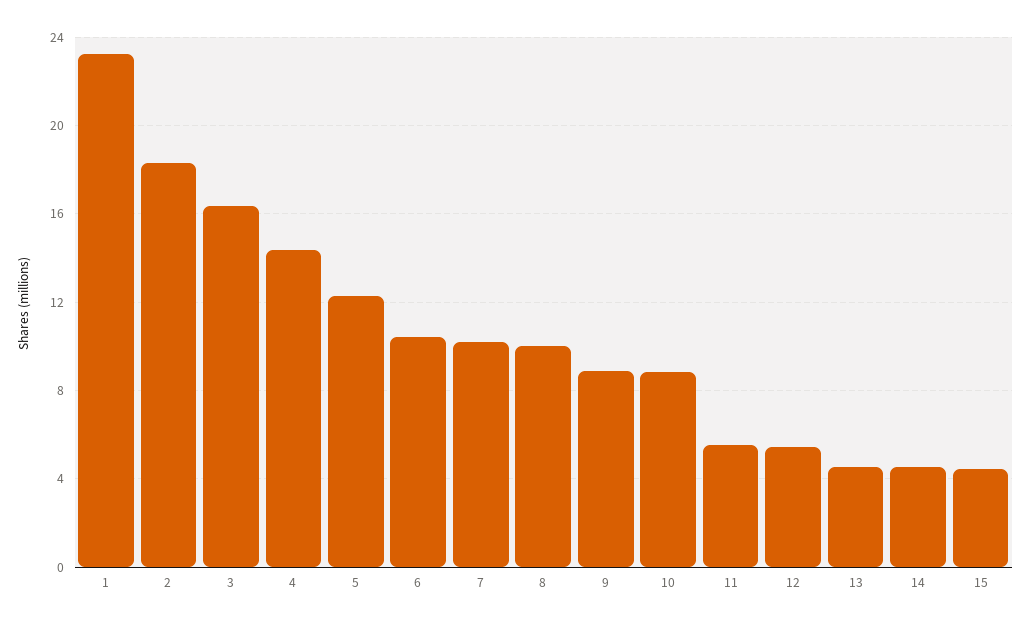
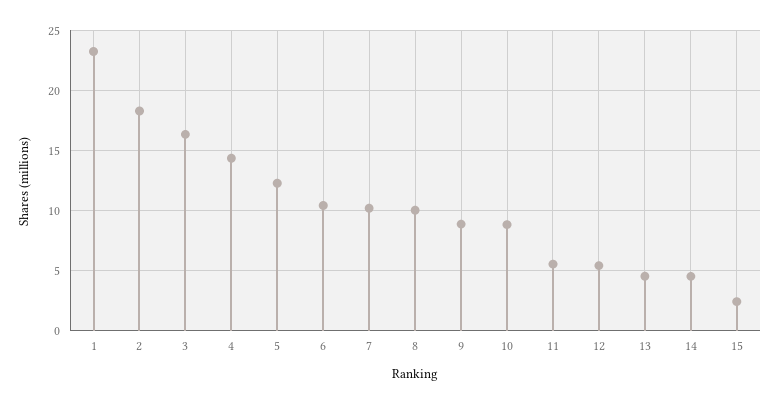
15: 4.5 -> 2.5

